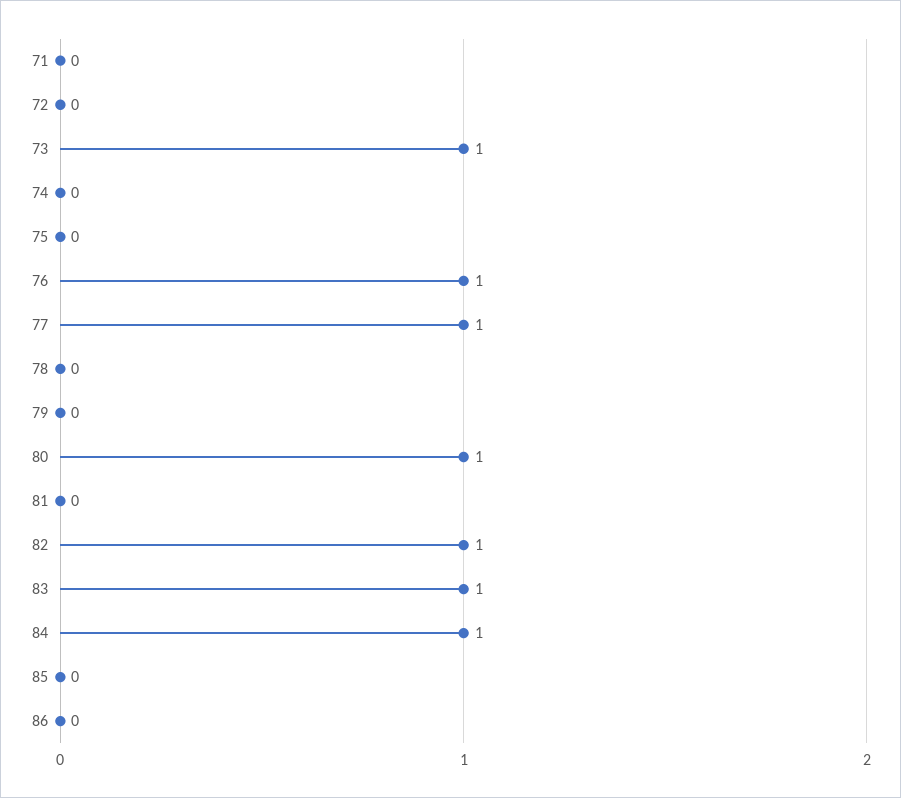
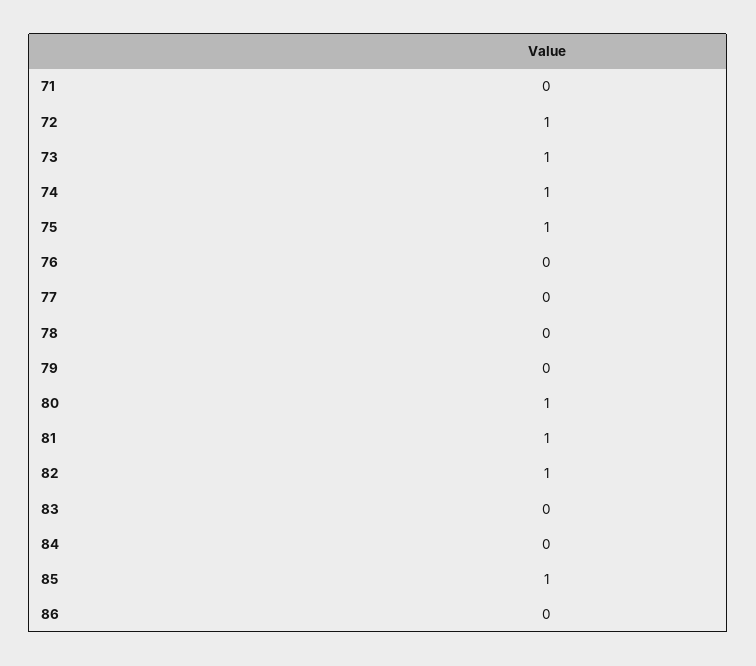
72: 0 -> 1
74: 0 -> 1
75: 0 -> 1
76: 1 -> 0
77: 1 -> 0
81: 0 -> 1
83: 1 -> 0
84: 1 -> 0
85: 0 -> 1

